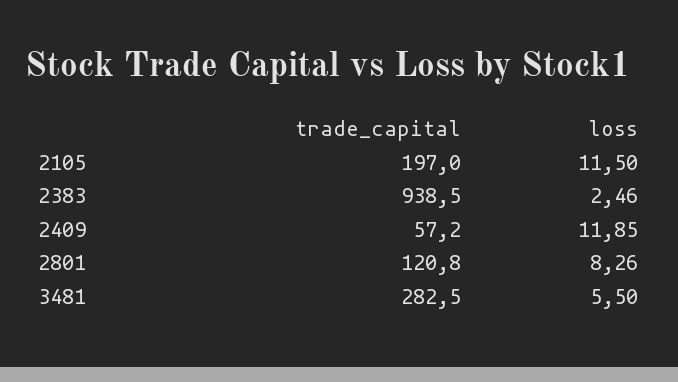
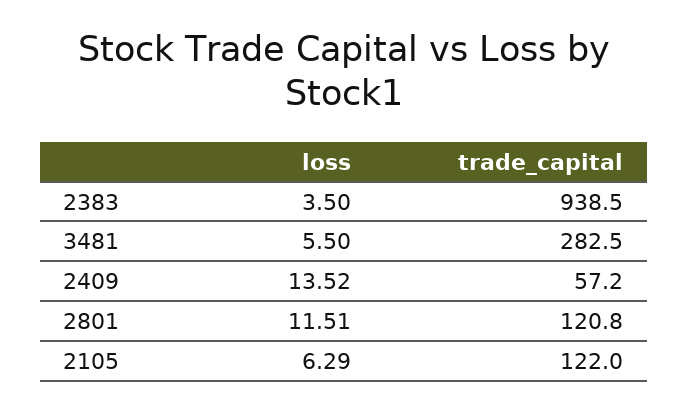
trade_capital, 2105: 197 -> 122
loss, 2105: 11.5 -> 6.29
loss, 2383: 2.46 -> 3.5
loss, 2409: 11.85 -> 13.52
loss, 2801: 8.26 -> 11.51

